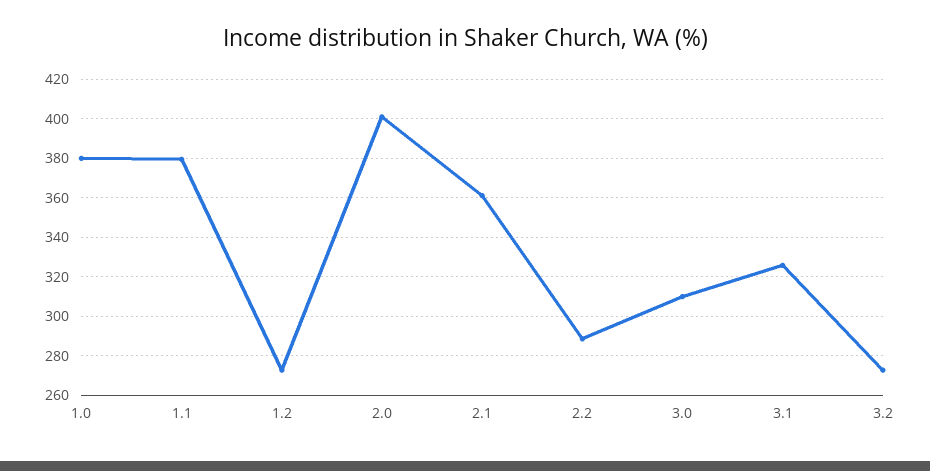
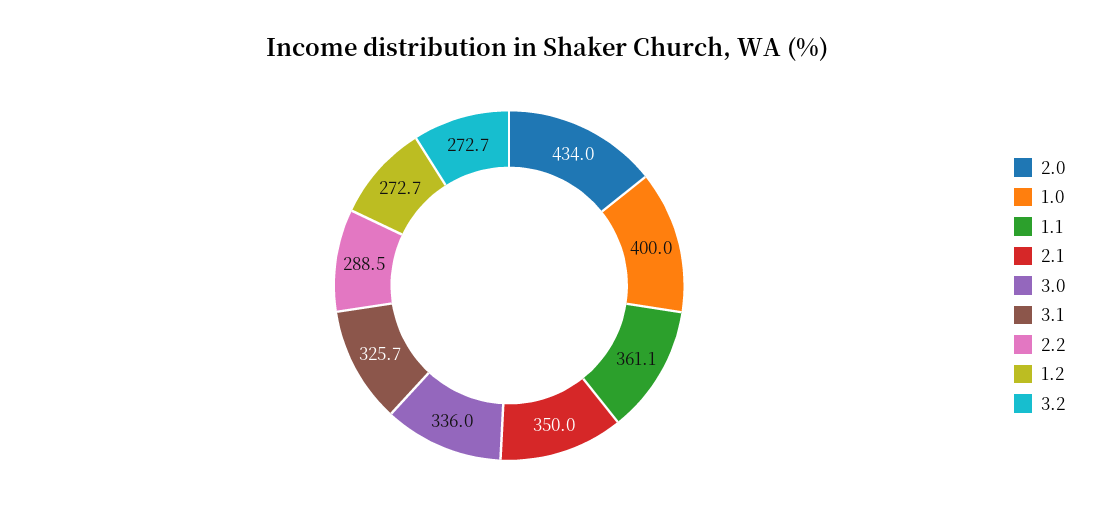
1.0: 380 -> 400
1.1: 380 -> 361.1
2.0: 400 -> 434
2.1: 360 -> 350
3.0: 310 -> 336

